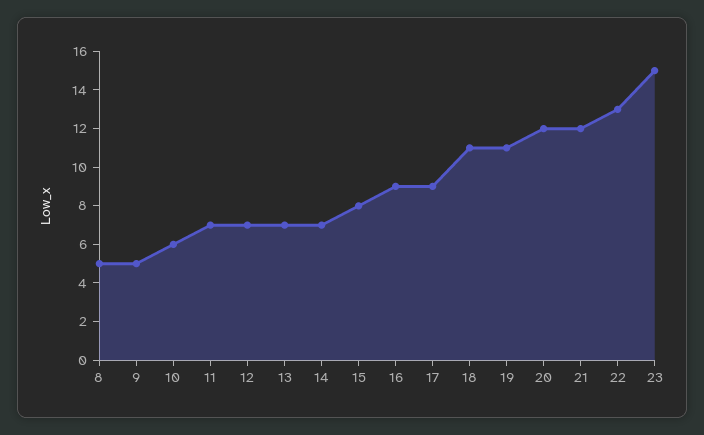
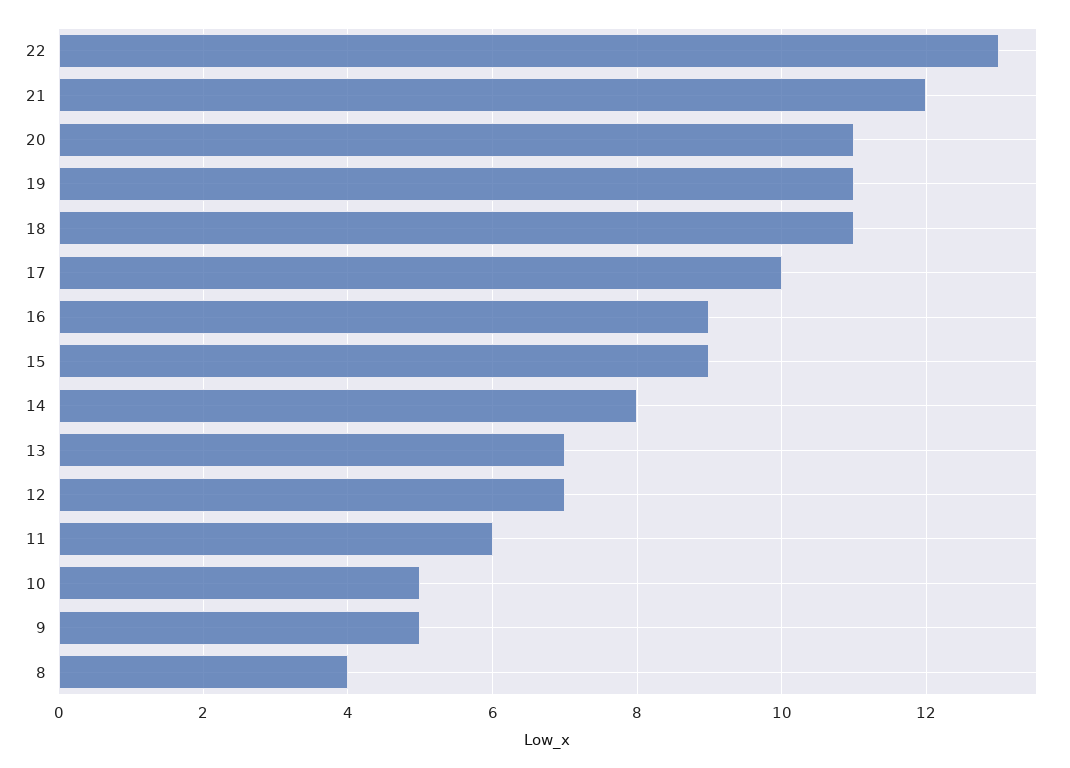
8: 5 -> 4
10: 6 -> 5
11: 7 -> 6
14: 7 -> 8
15: 8 -> 9
17: 9 -> 10
20: 12 -> 11
23: 15 -> none

